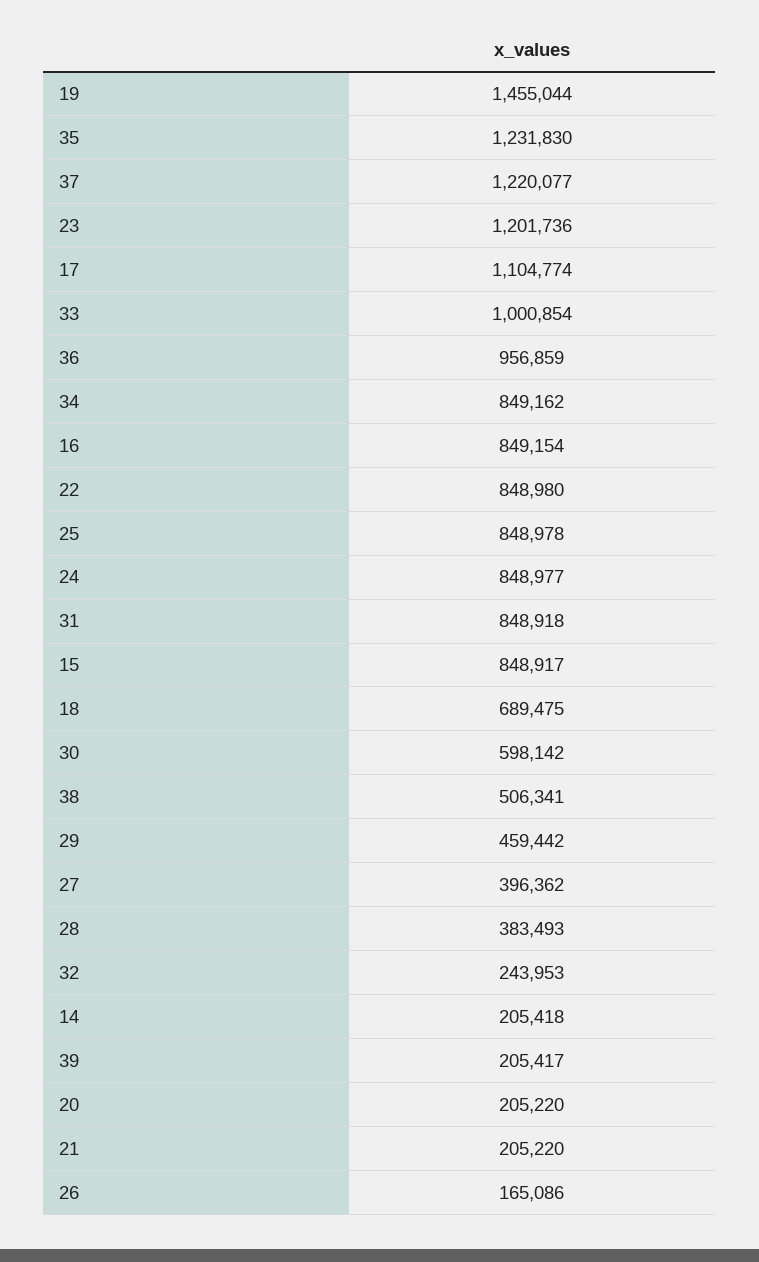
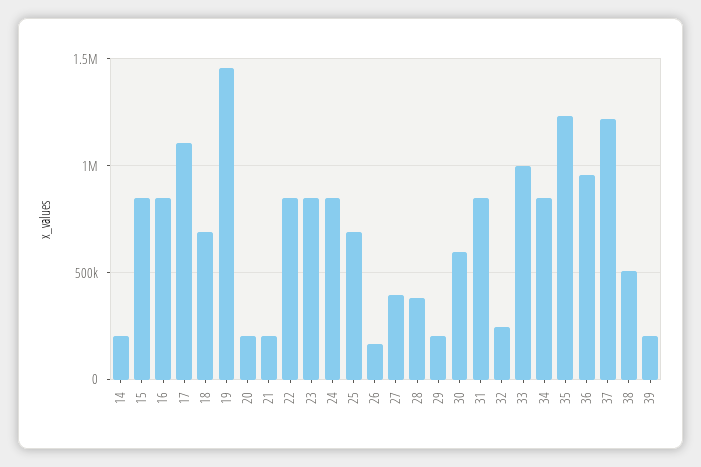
23: 1201736 -> 850000
25: 848978 -> 700000
29: 459442 -> 200000

